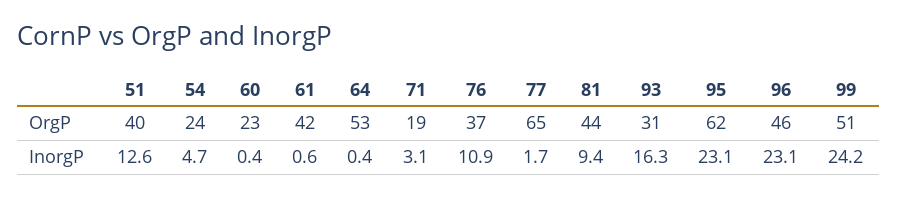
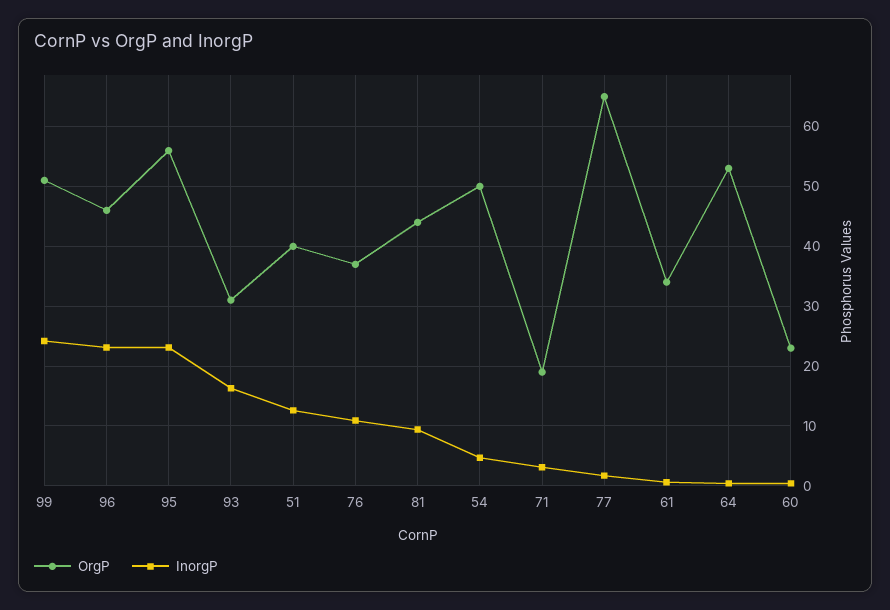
OrgP, 54: 24 -> 50
OrgP, 61: 42 -> 34
OrgP, 95: 62 -> 56

